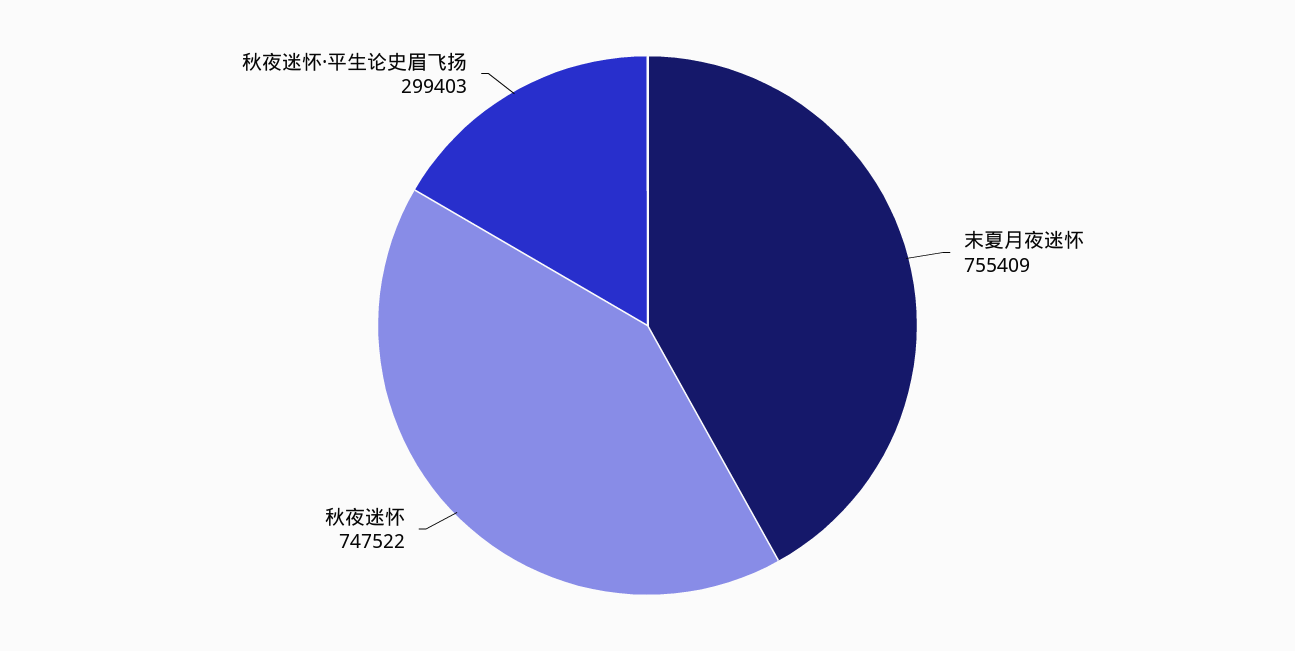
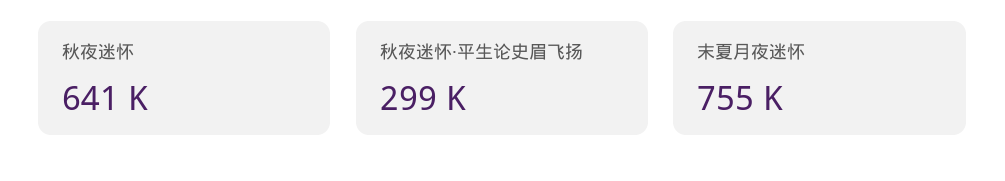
秋夜迷怀: 747522 -> 641000

